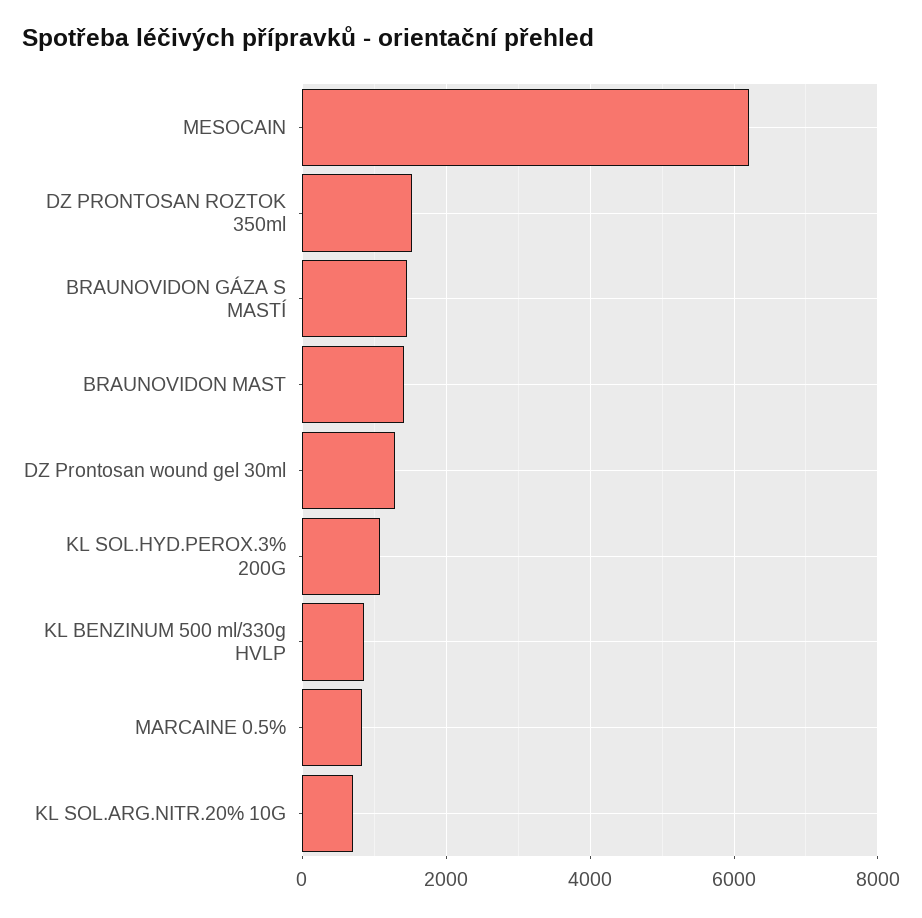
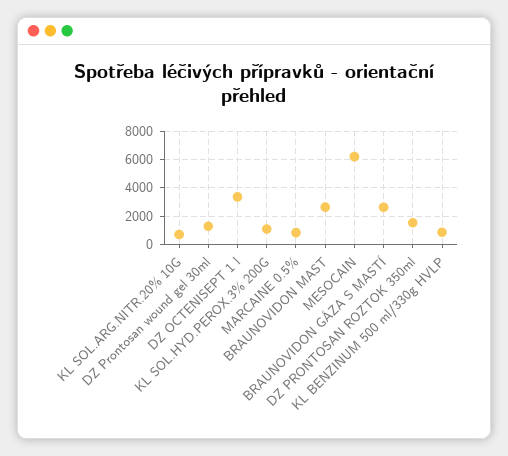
BRAUNOVIDON GÁZA S MASTÍ: 1400 -> 2500
BRAUNOVIDON MAST: 1400 -> 2500
DZ OCTENISEPT 1 l: none -> 3500

